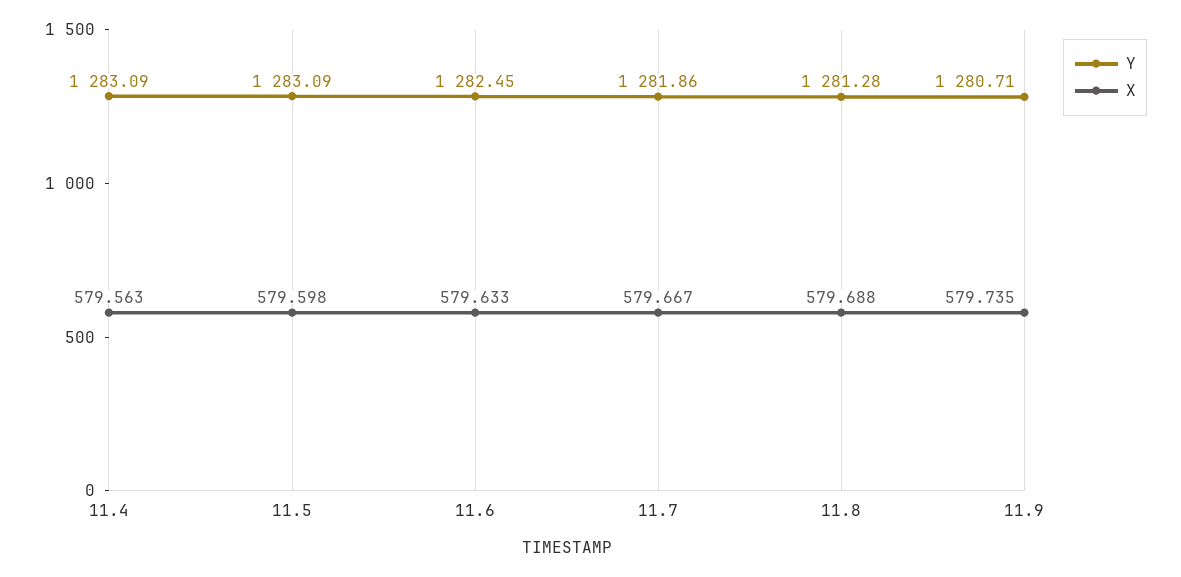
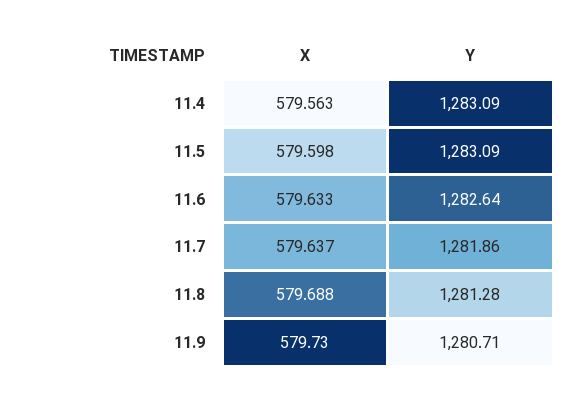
Y, 11.6: 1282.45 -> 1282.64
X, 11.7: 579.667 -> 579.637
X, 11.9: 579.735 -> 579.73

